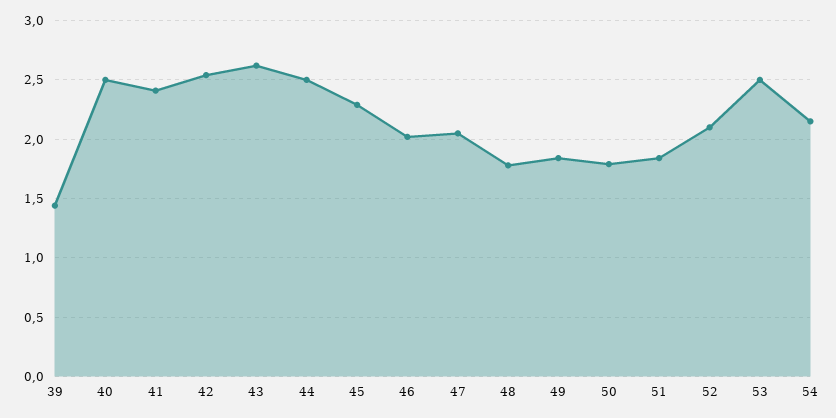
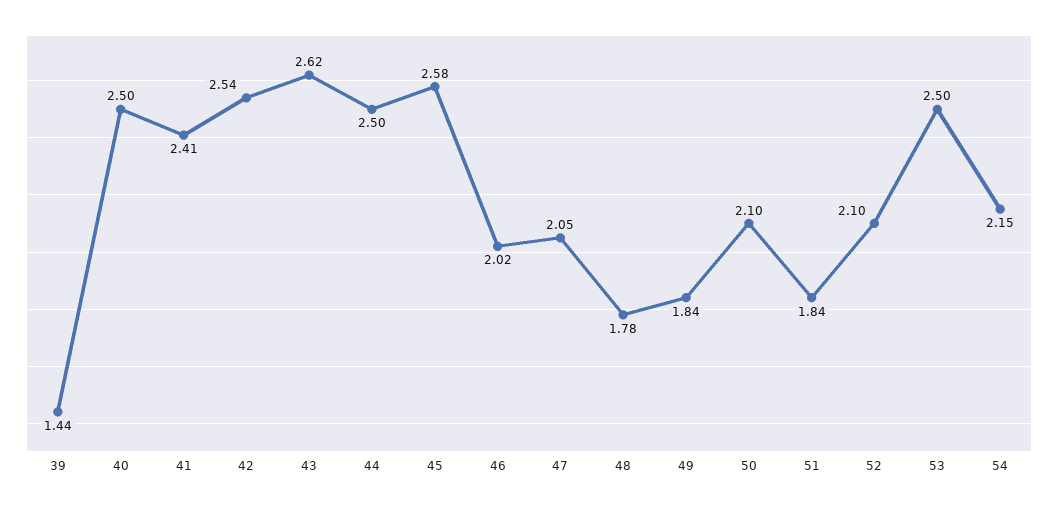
45: 2.3 -> 2.58
50: 1.8 -> 2.1

